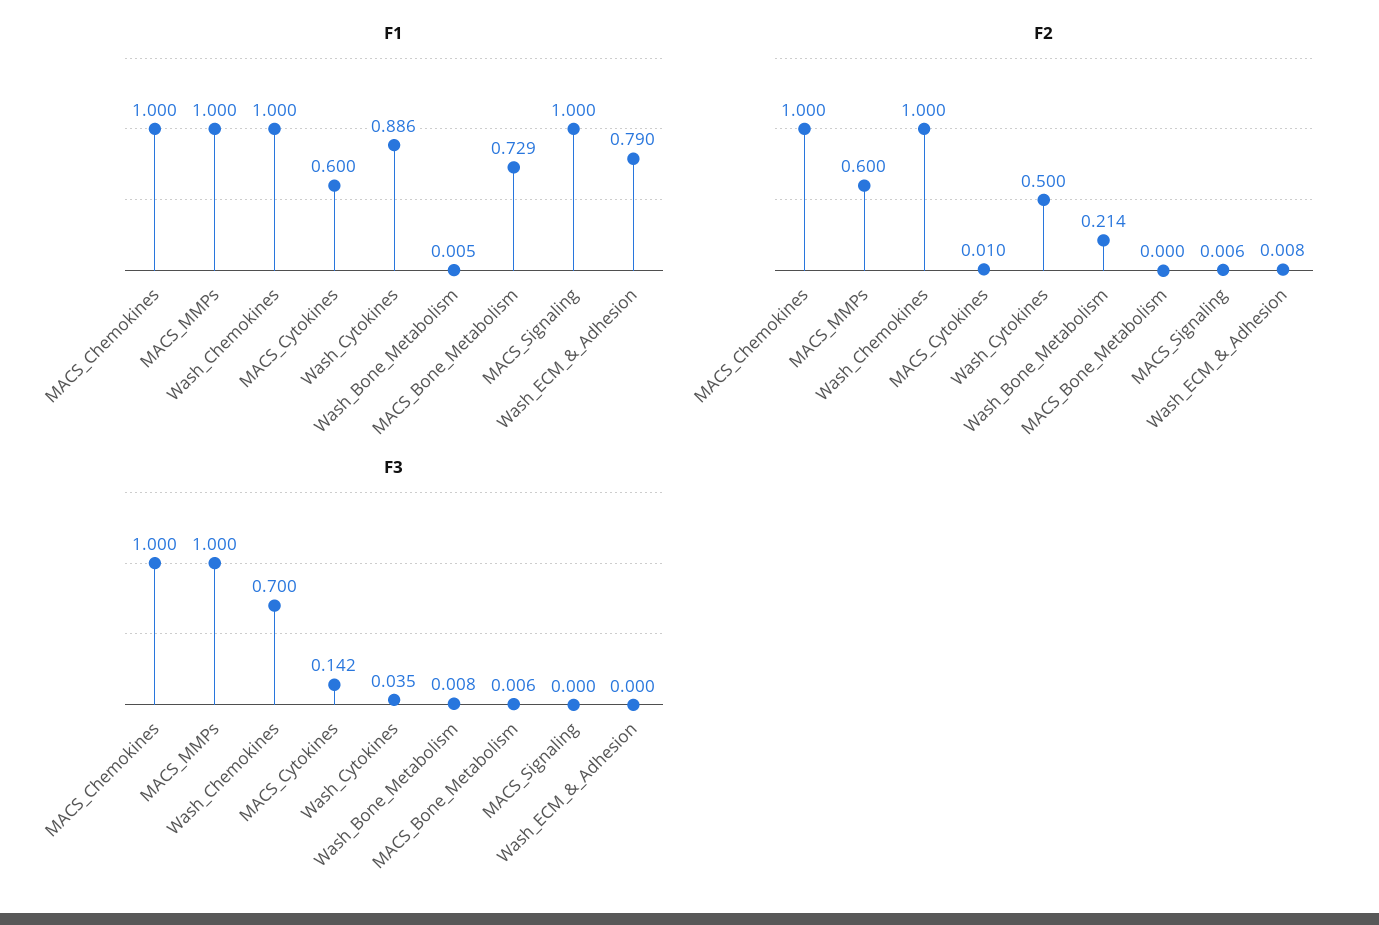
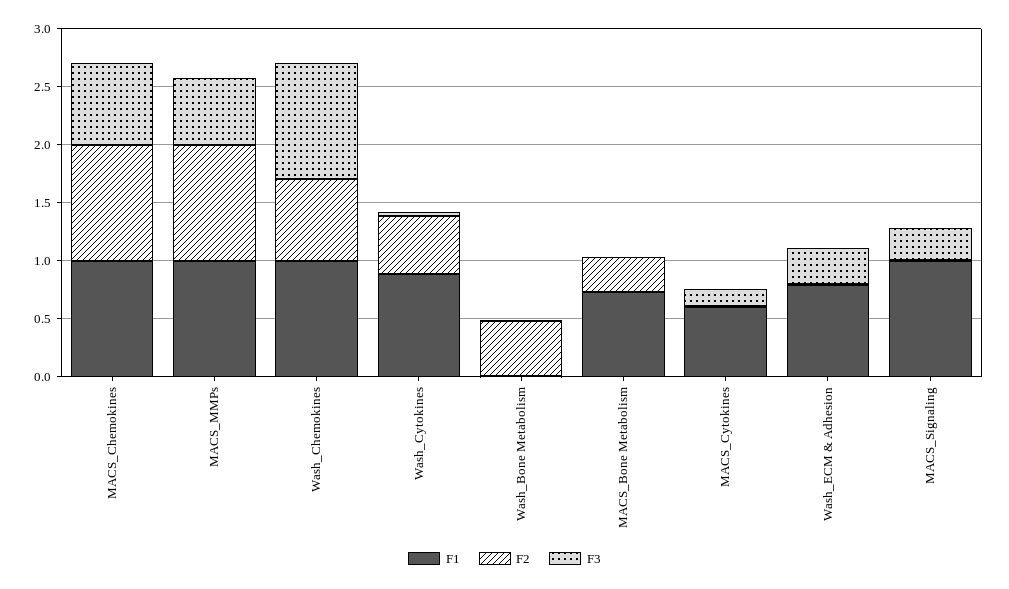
F2, MACS_MMPs: 0.6 -> 1
F2, Wash_Chemokines: 1 -> 0.7
F2, Wash_Bone_Metabolism: 0.214 -> 0.5
F2, MACS_Bone_Metabolism: 0 -> 0.3
F3, MACS_Chemokines: 1 -> 0.7
F3, MACS_MMPs: 1 -> 0.6
F3, Wash_Chemokines: 0.7 -> 1
F3, MACS_Signaling: 0 -> 0.3
F3, Wash_ECM_&_Adhesion: 0 -> 0.3

